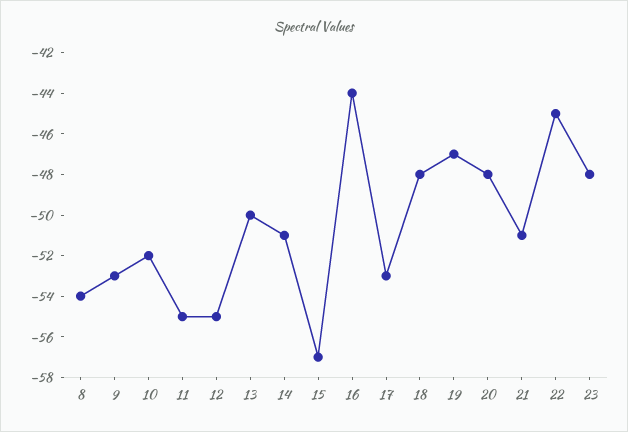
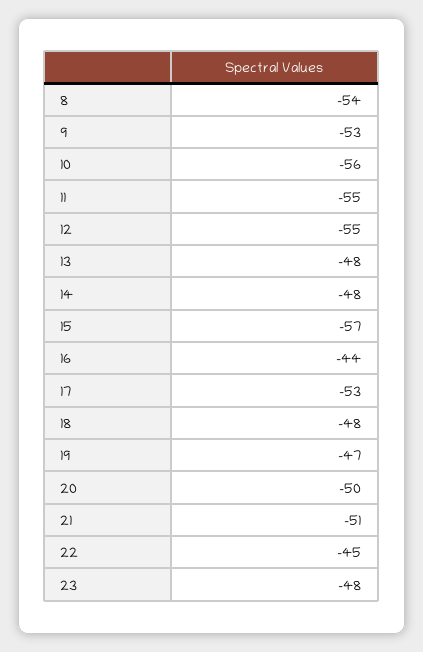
10: -52 -> -56
13: -50 -> -48
14: -51 -> -48
20: -48 -> -50

